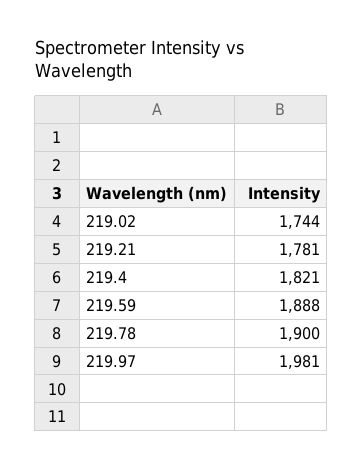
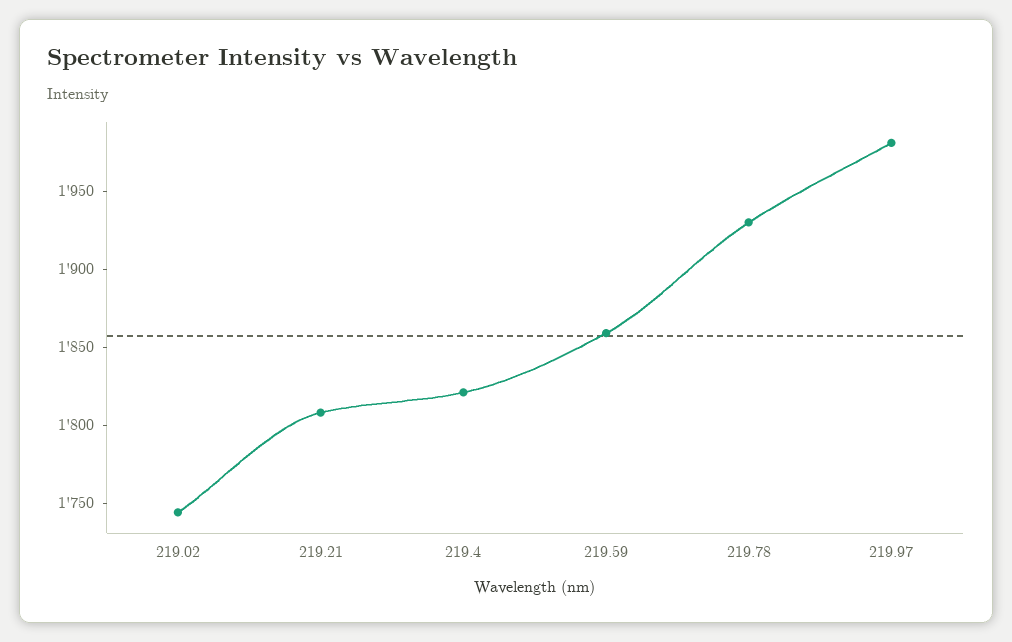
219.21: 1781 -> 1810
219.59: 1888 -> 1860
219.78: 1900 -> 1930

